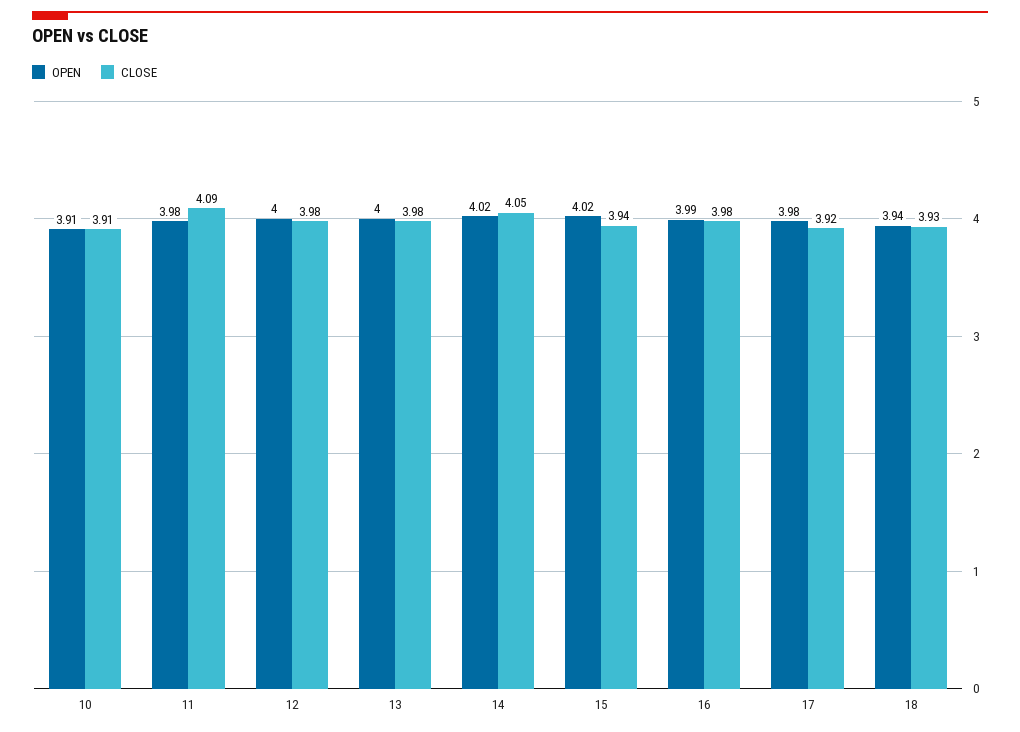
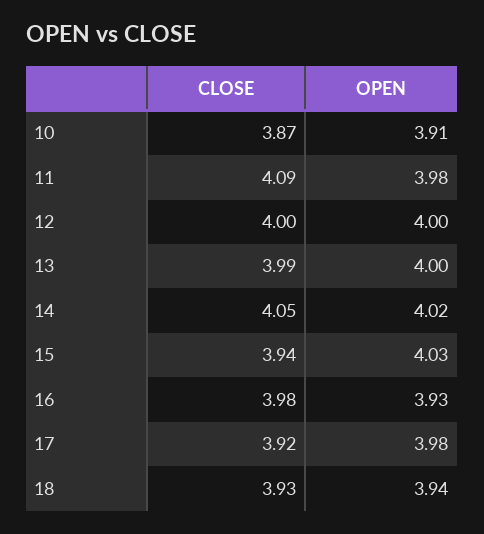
CLOSE, 10: 3.91 -> 3.87
CLOSE, 12: 3.98 -> 4
CLOSE, 13: 3.98 -> 3.99
OPEN, 15: 4.02 -> 4.03
OPEN, 16: 3.99 -> 3.93

